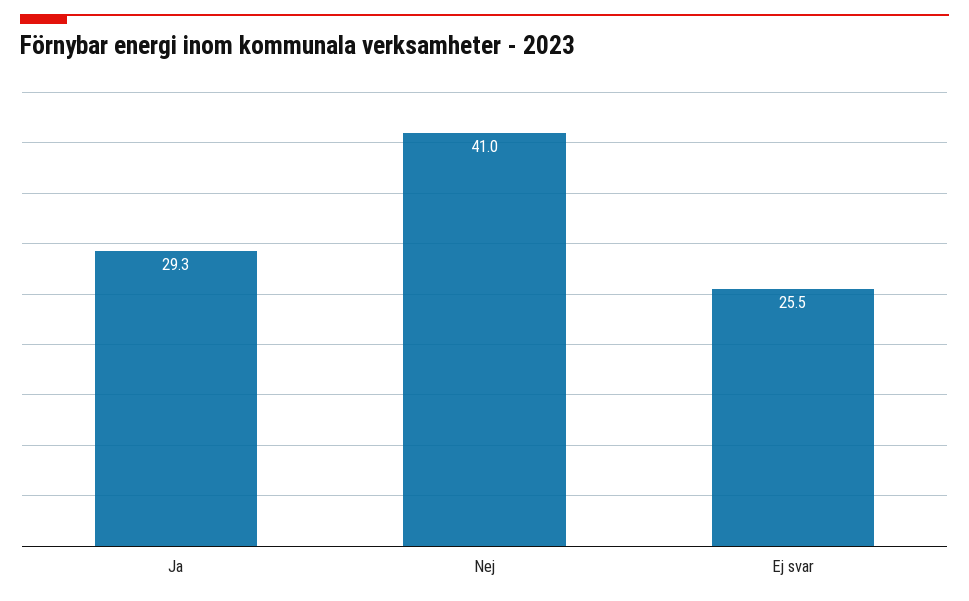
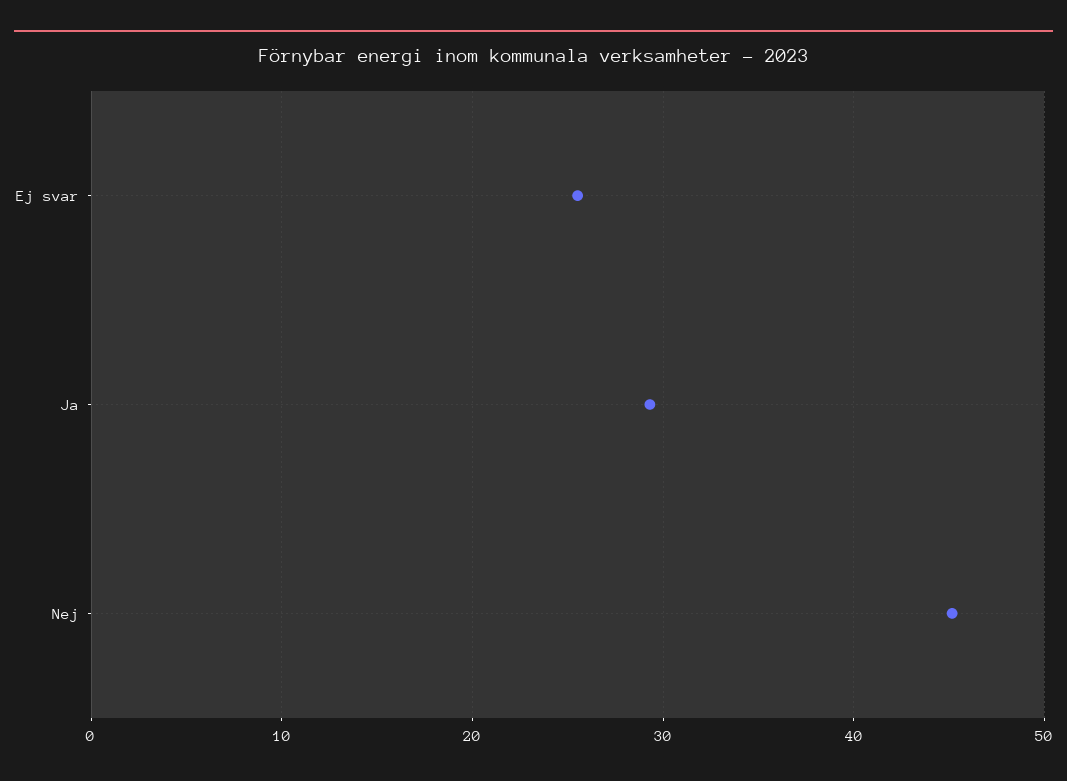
Nej: 41 -> 45

